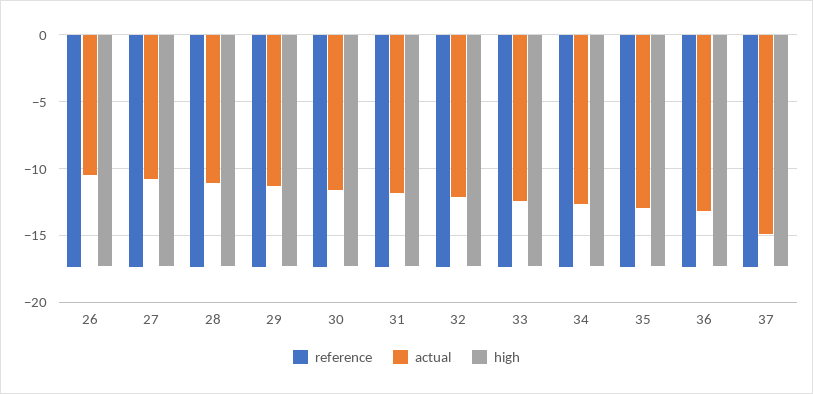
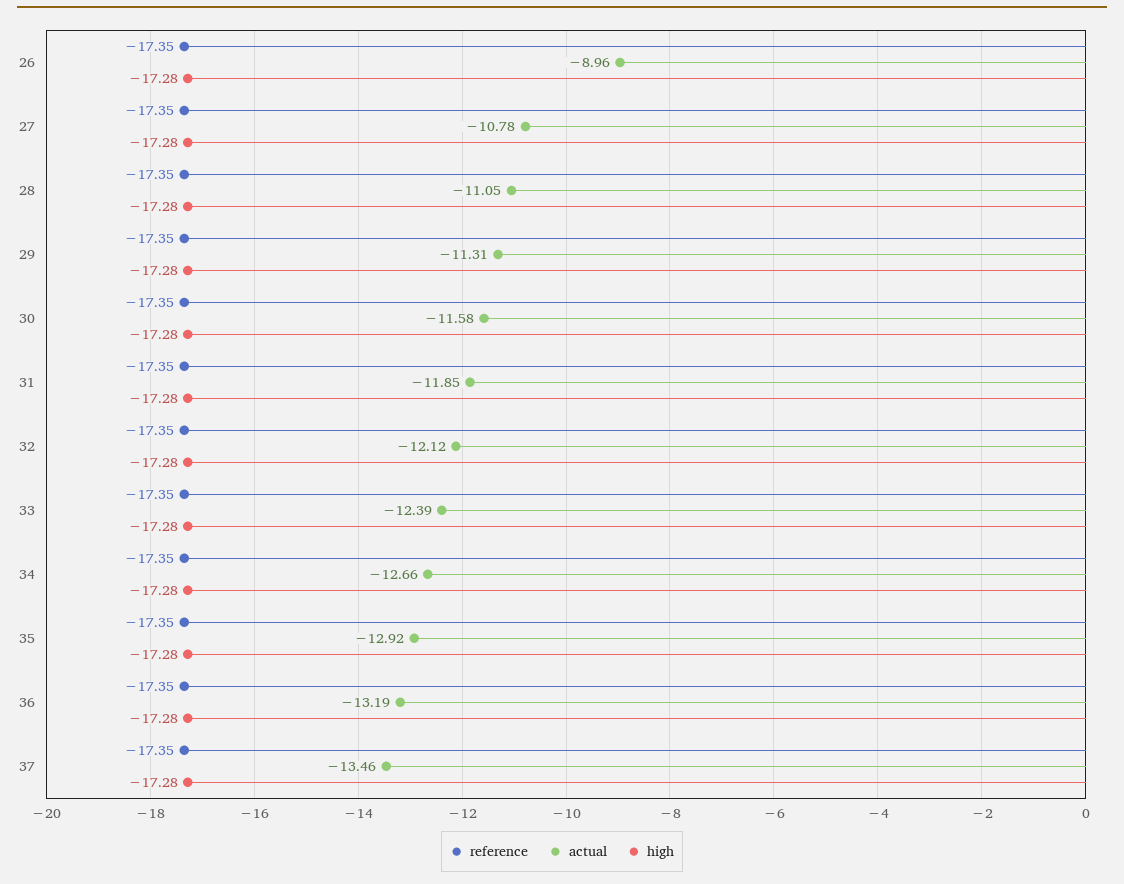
actual, 26: -10.5 -> -8.96
actual, 37: -15 -> -13.46

